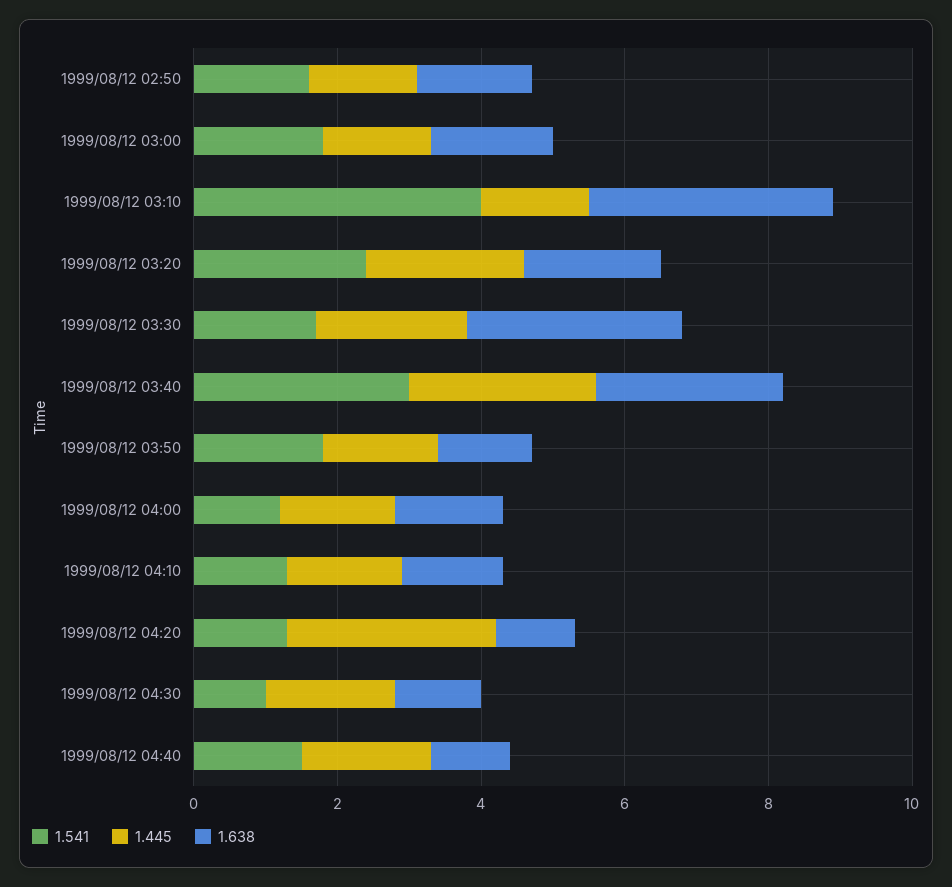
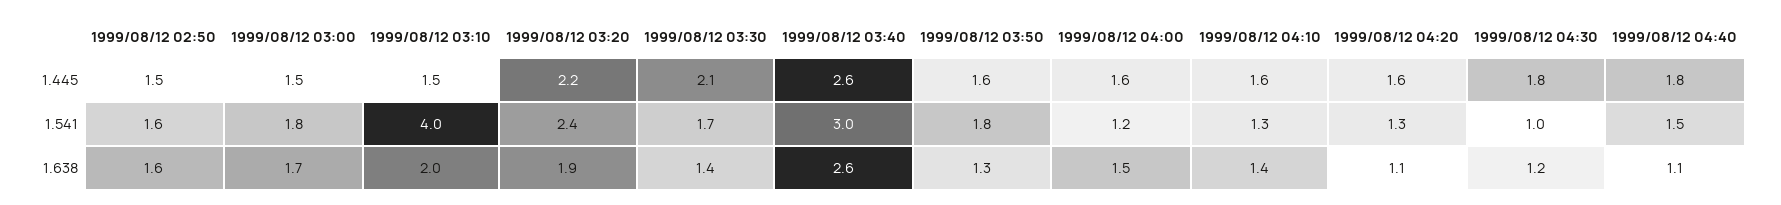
1.638, 1999/08/12 03:10: 3.5 -> 2
1.638, 1999/08/12 03:30: 3 -> 1.4
1.445, 1999/08/12 04:20: 3 -> 1.6

